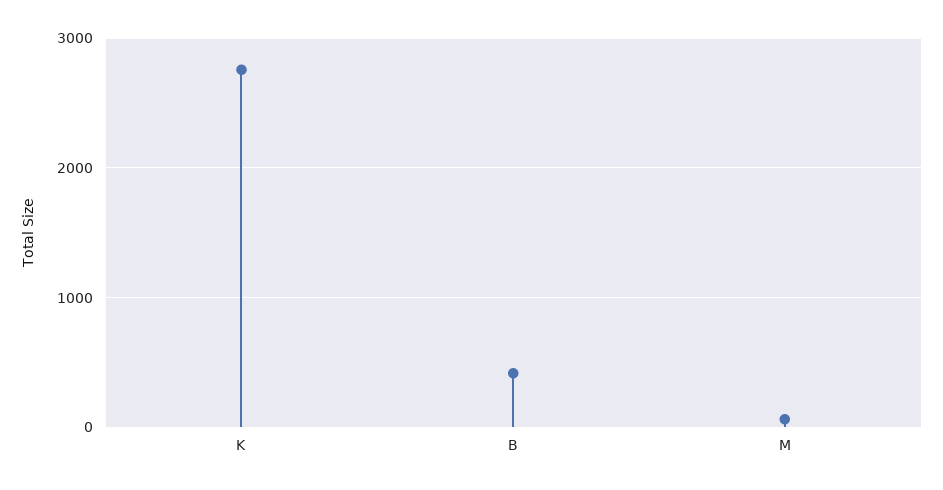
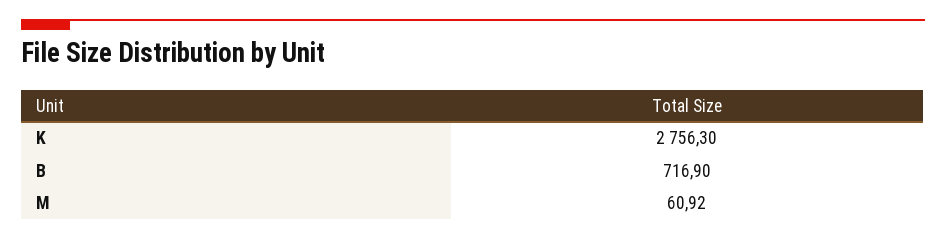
B: 400 -> 716.9

